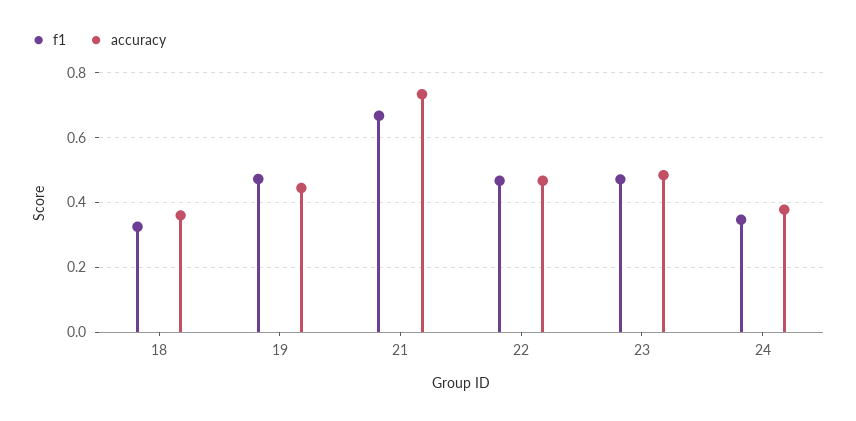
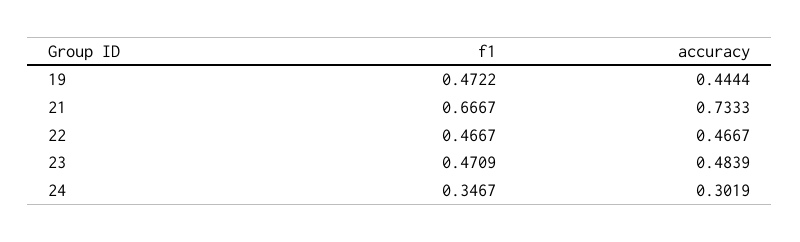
f1, 18: 0.32 -> none
accuracy, 18: 0.36 -> none
accuracy, 24: 0.38 -> 0.3019

